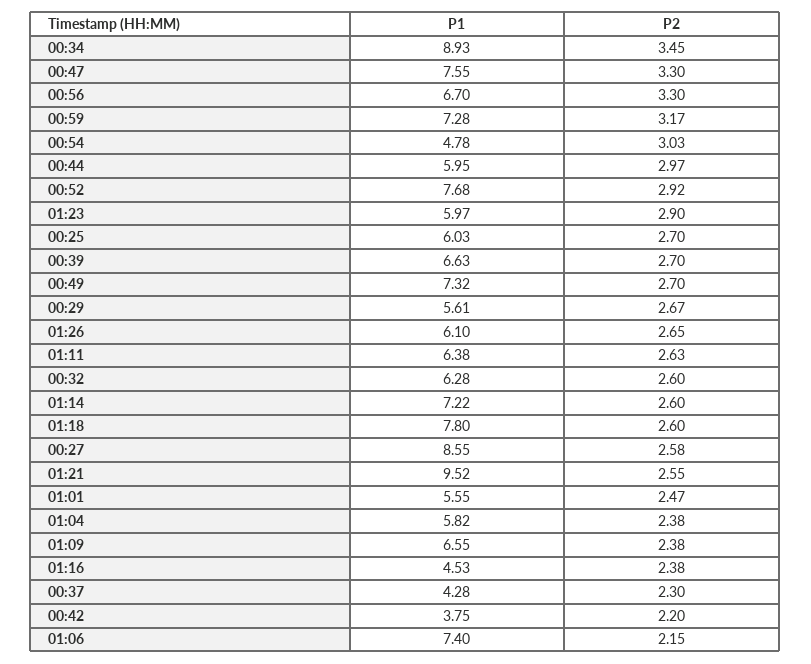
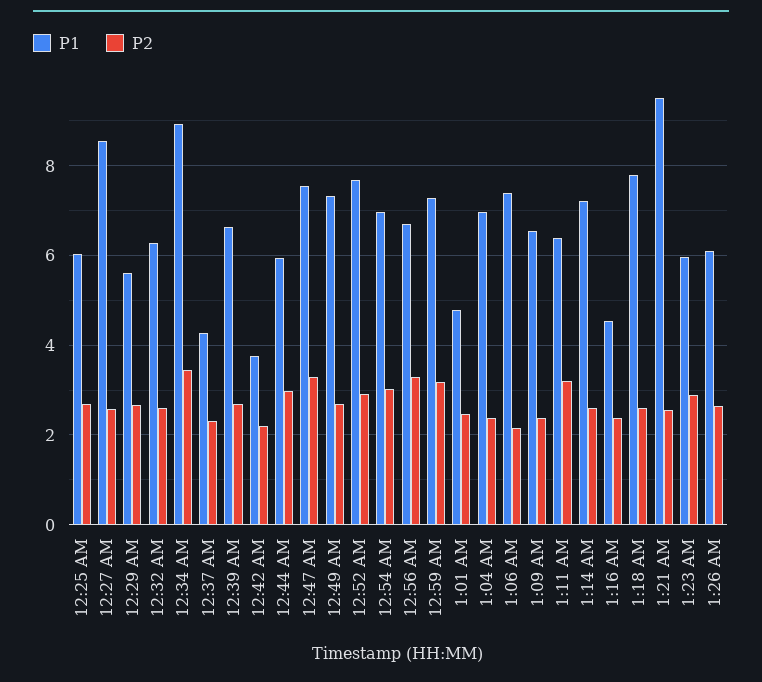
P1, 00:54: 4.78 -> 7
P2, 01:11: 2.63 -> 3.2
P1, 01:01: 5.55 -> 4.8
P1, 01:04: 5.82 -> 7

